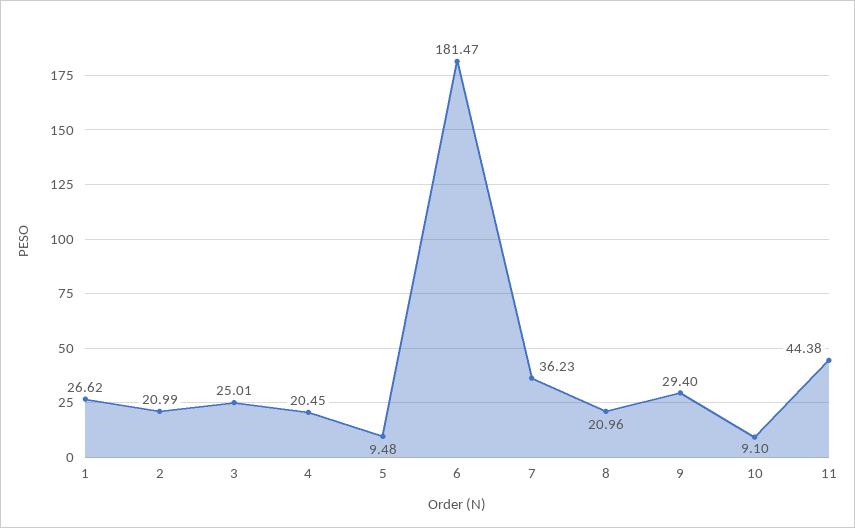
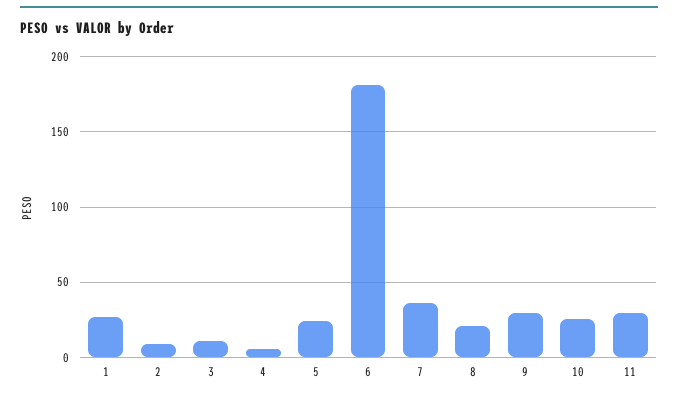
2: 20.99 -> 10
3: 25.01 -> 10
4: 20.45 -> 5
5: 9.48 -> 25
10: 9.1 -> 25
11: 44.38 -> 30

